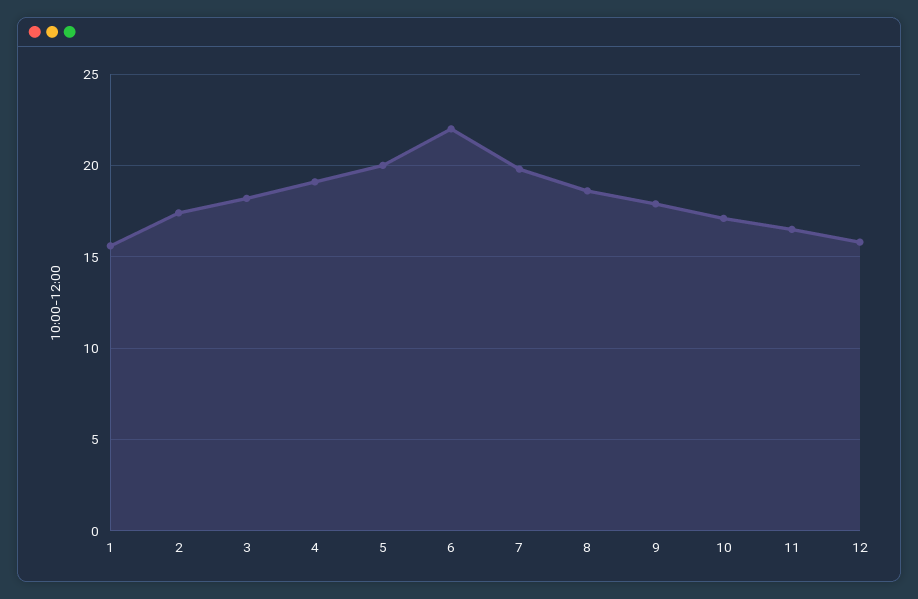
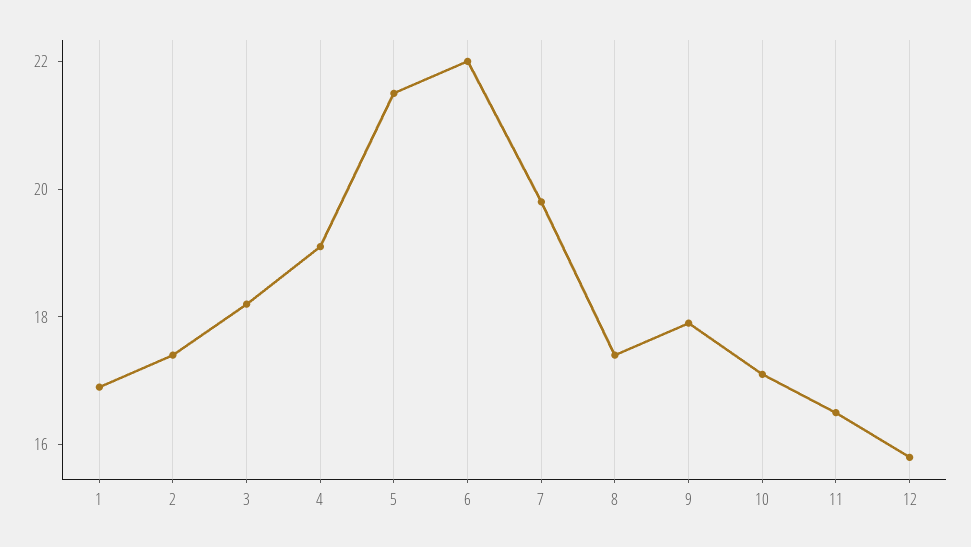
1: 15.5 -> 17
5: 20 -> 21.5
8: 18.5 -> 17.5

